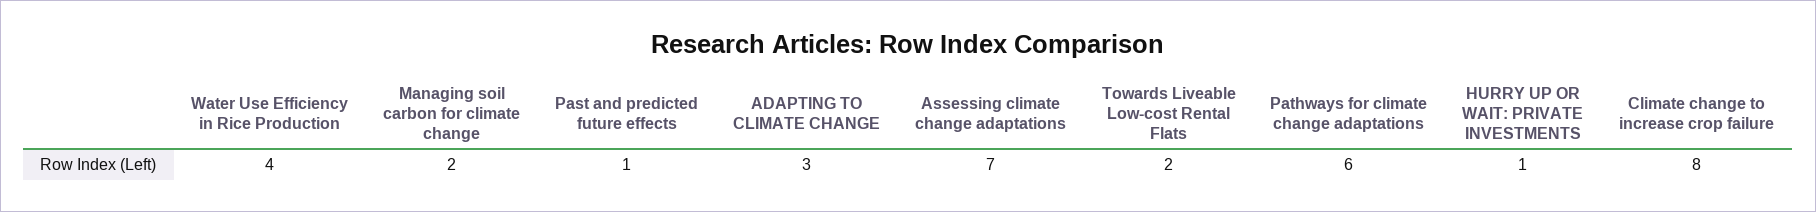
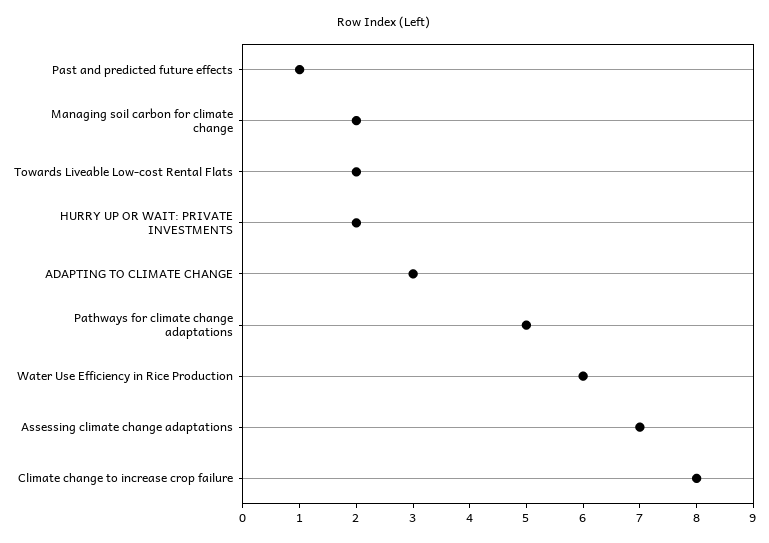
Water Use Efficiency in Rice Production: 4 -> 6
Pathways for climate change adaptations: 6 -> 5
HURRY UP OR WAIT: PRIVATE INVESTMENTS: 1 -> 2

